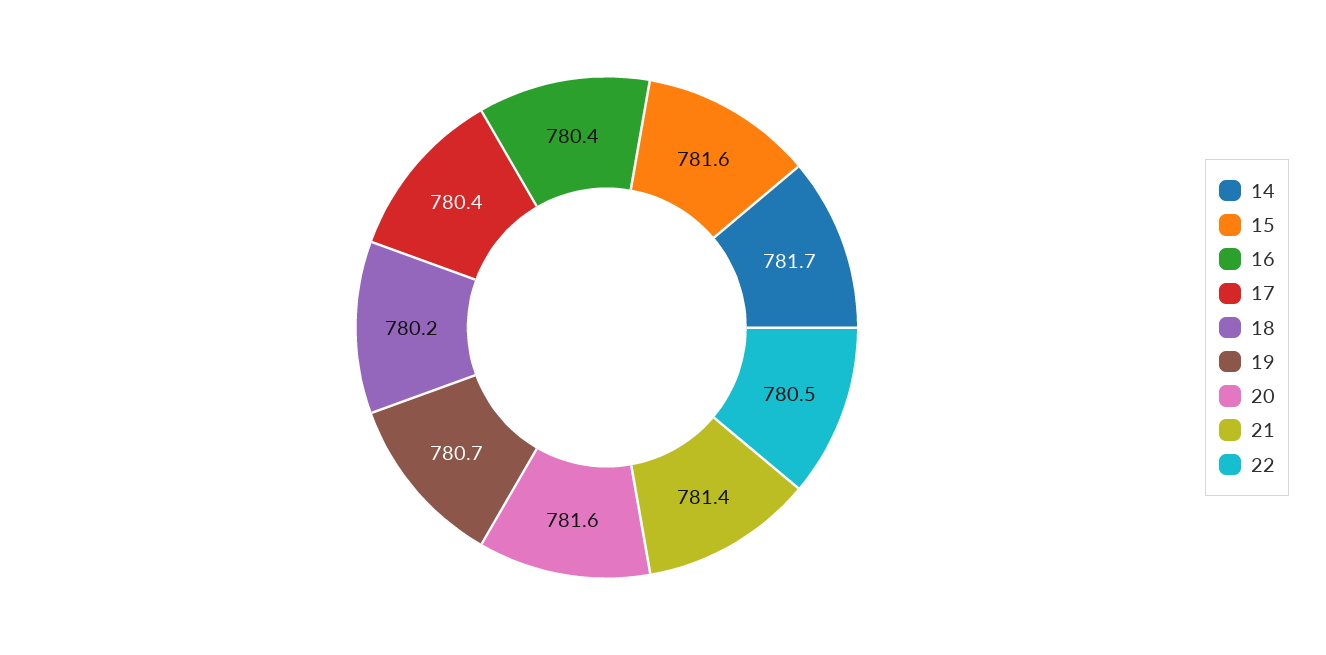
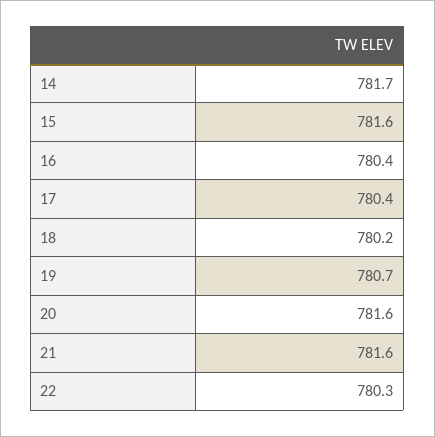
21: 781.4 -> 781.6
22: 780.5 -> 780.3

